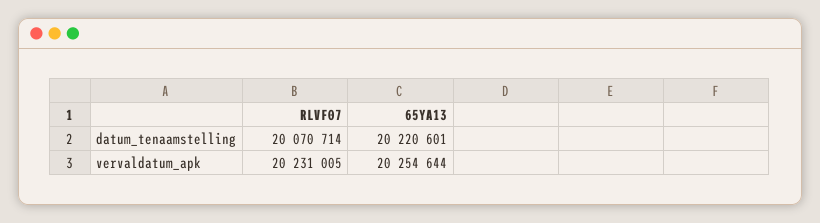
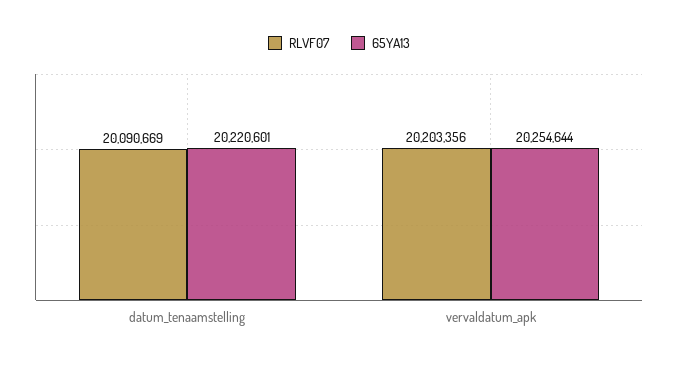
RLVF07, datum_tenaamstelling: 20070714 -> 20090669
RLVF07, vervaldatum_apk: 20231005 -> 20203356

